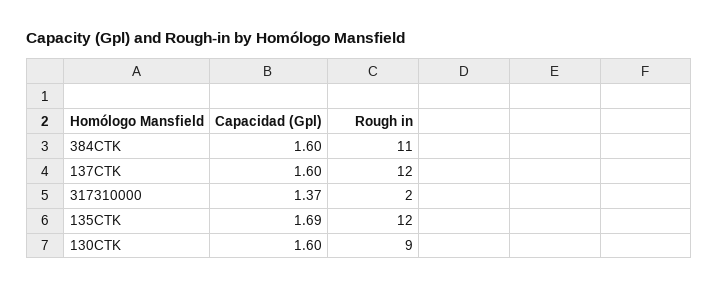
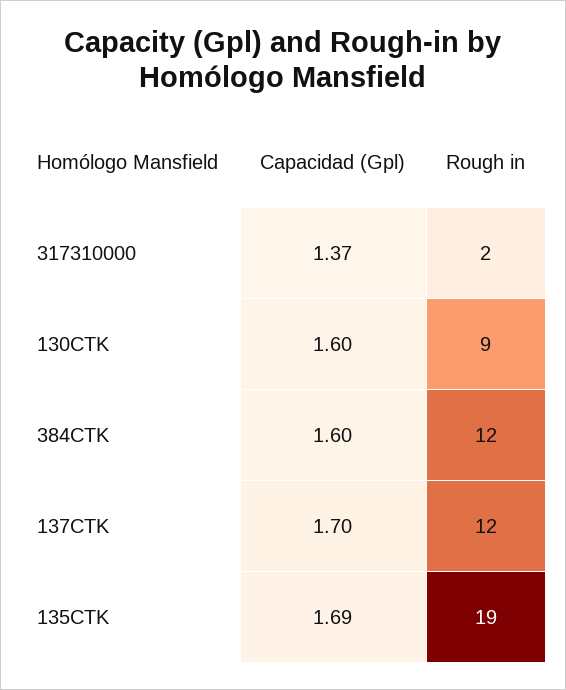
Rough in, 384CTK: 11 -> 12
Capacidad (Gpl), 137CTK: 1.6 -> 1.7
Rough in, 135CTK: 12 -> 19

